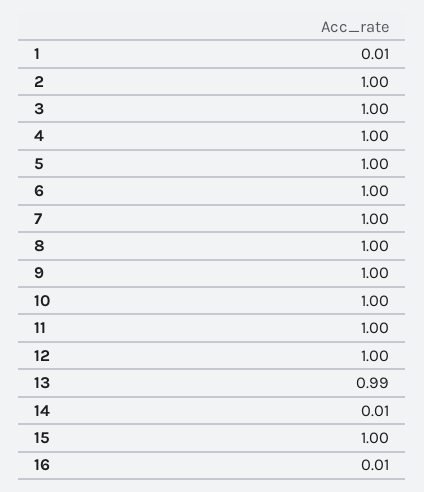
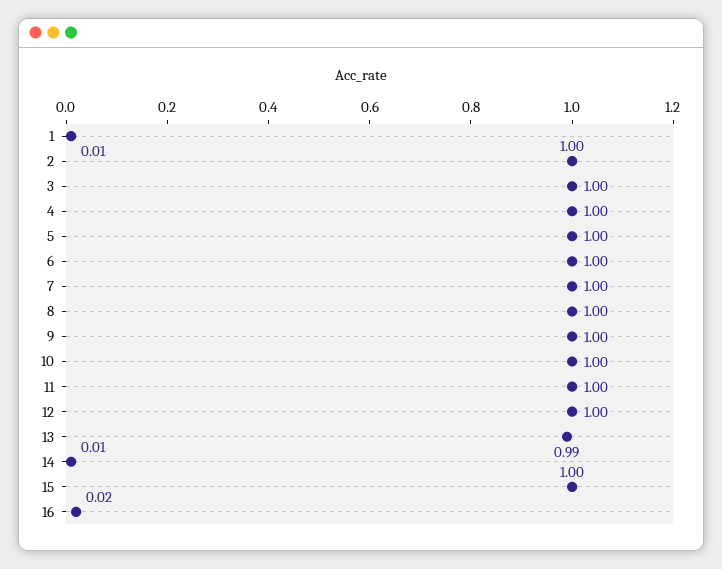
16: 0.01 -> 0.02

